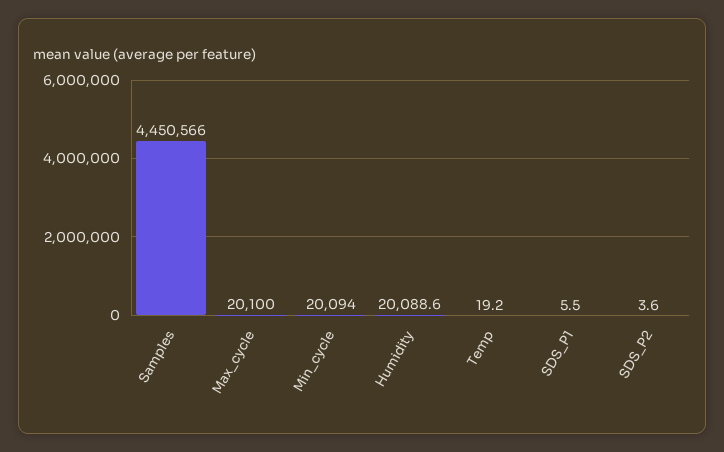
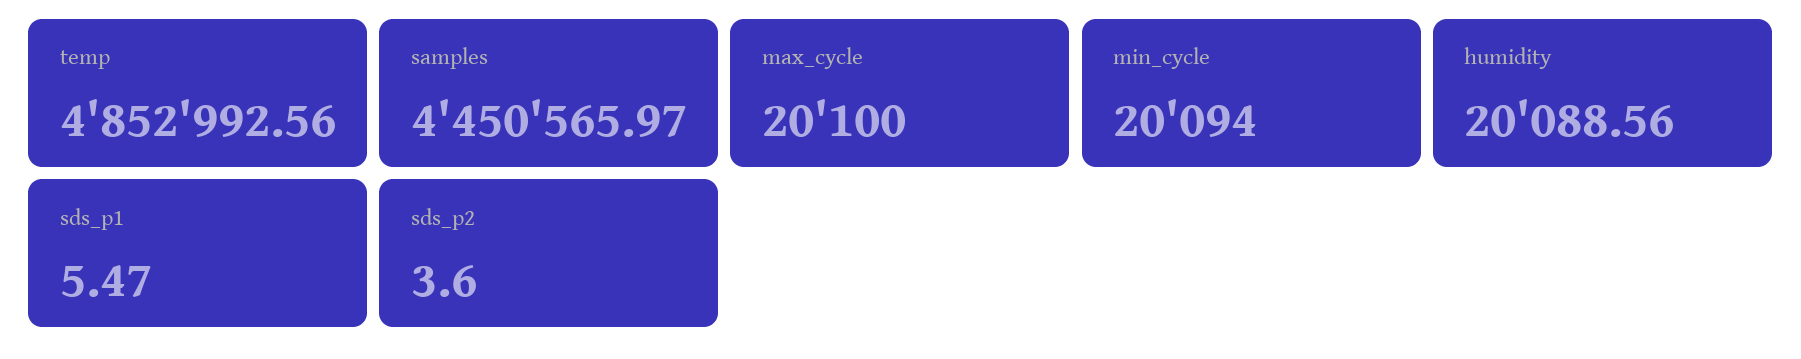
Temp: 19.2 -> 4852992.56

